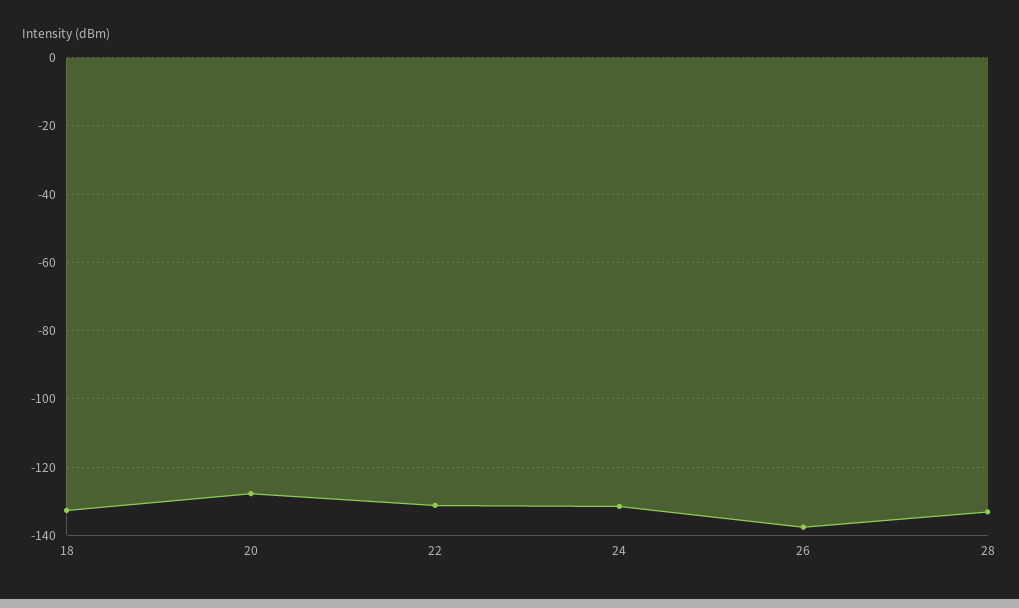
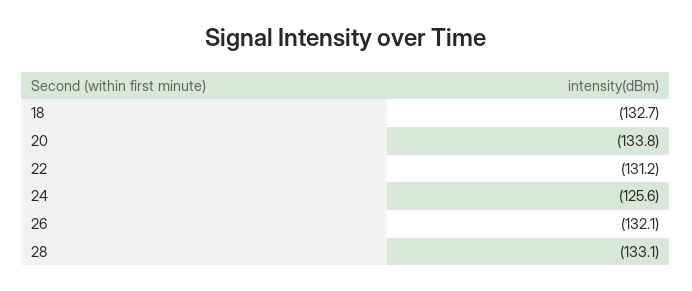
20: -128 -> -133.8
24: -132 -> -125.6
26: -138 -> -132.1

